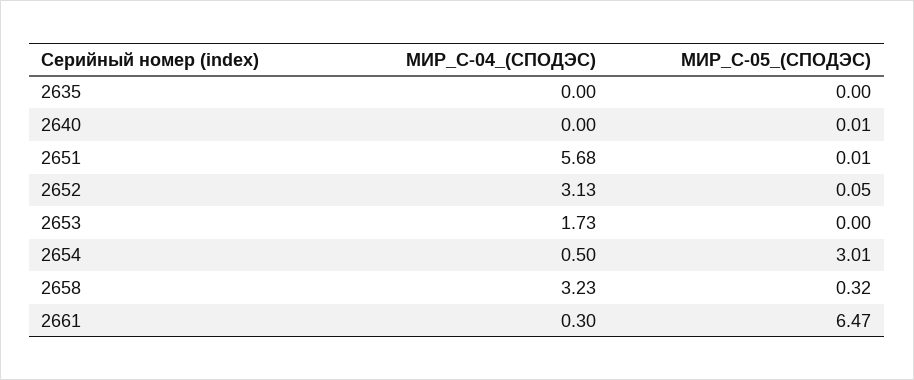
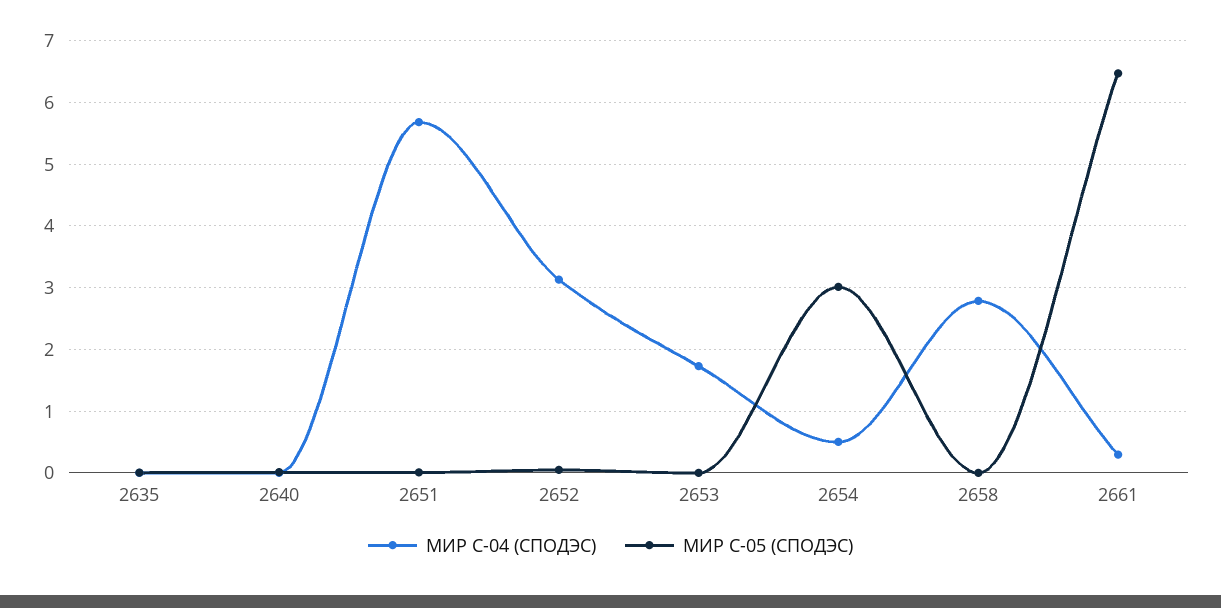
МИР_С-04_(СПОДЭС), 2658: 3.23 -> 2.8
МИР_С-05_(СПОДЭС), 2658: 0.32 -> 0

